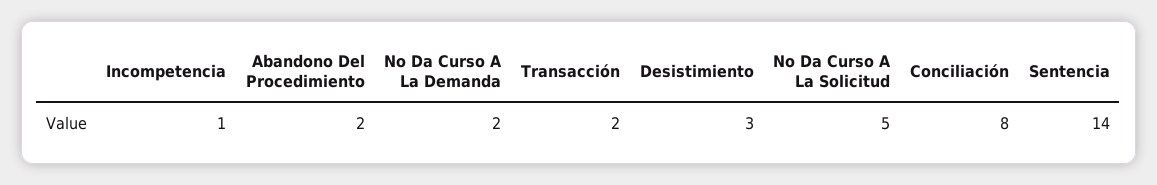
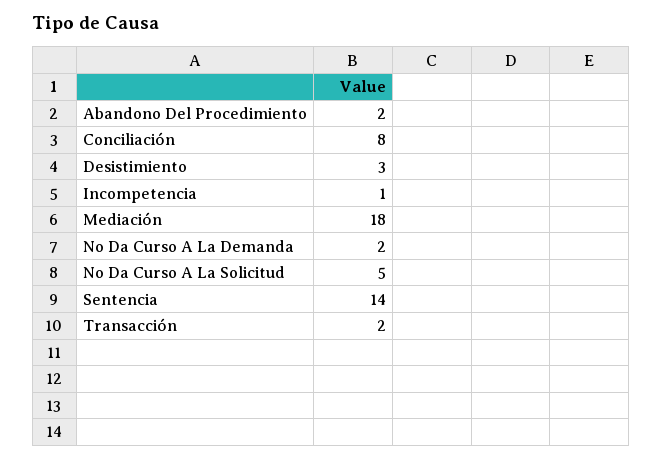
Mediación: none -> 18

